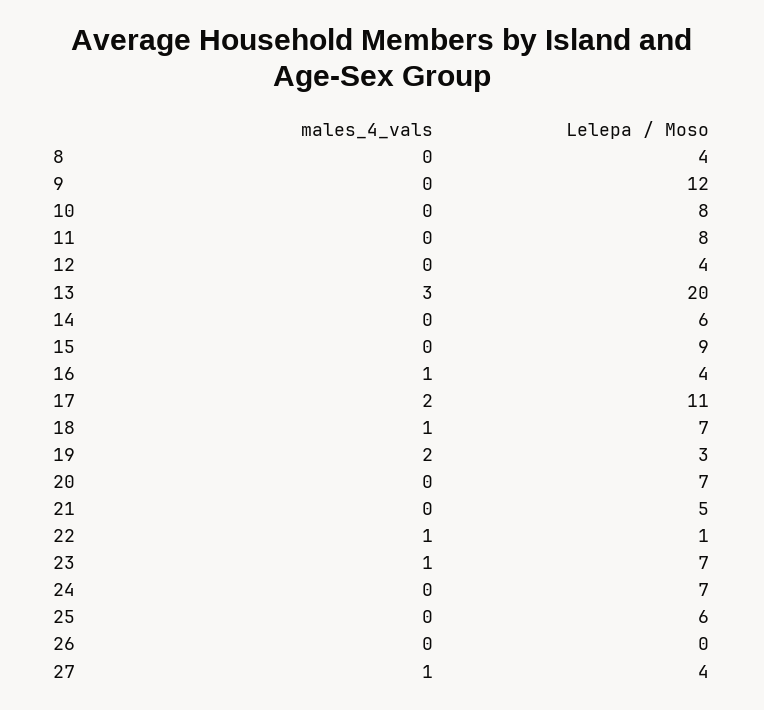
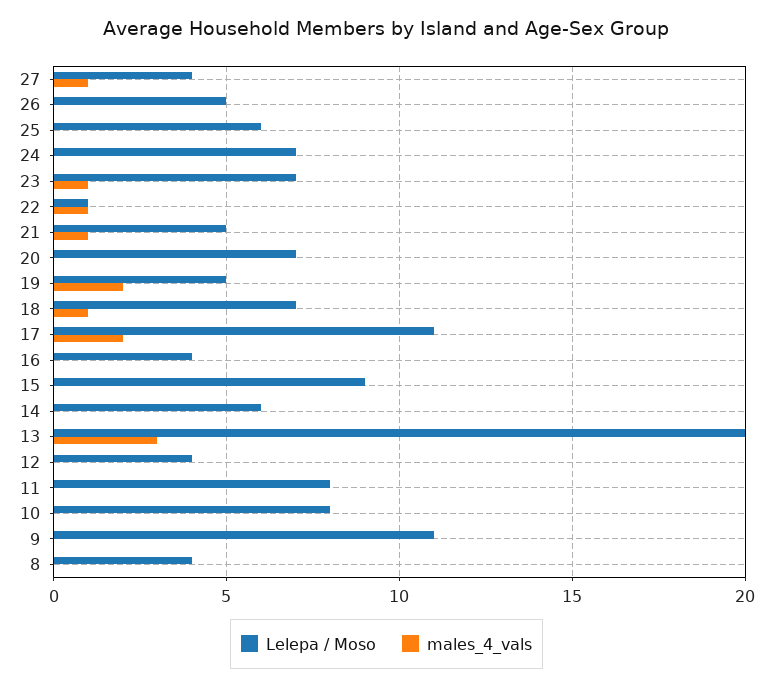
Lelepa / Moso, 9: 12 -> 11
males_4_vals, 16: 1 -> 0
Lelepa / Moso, 19: 3 -> 5
males_4_vals, 21: 0 -> 1
Lelepa / Moso, 26: 0 -> 5

